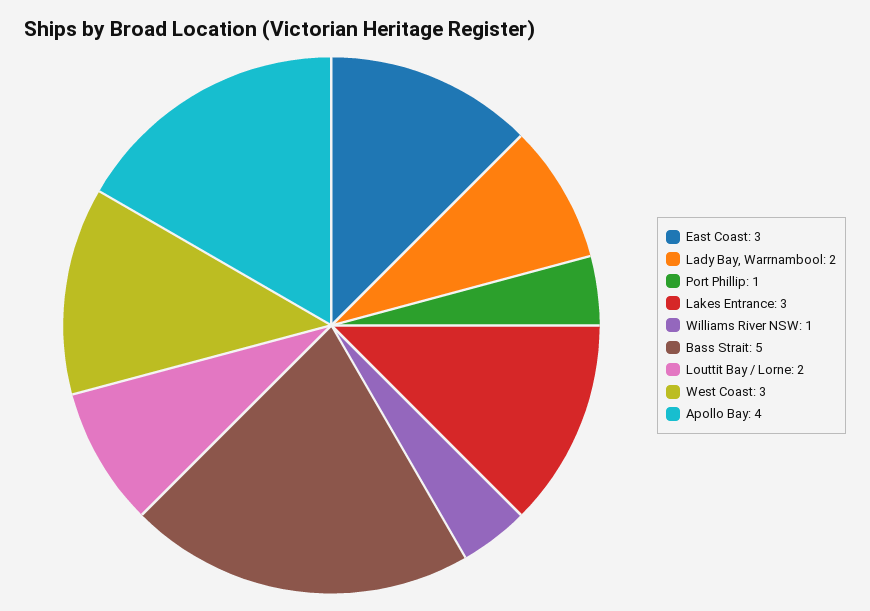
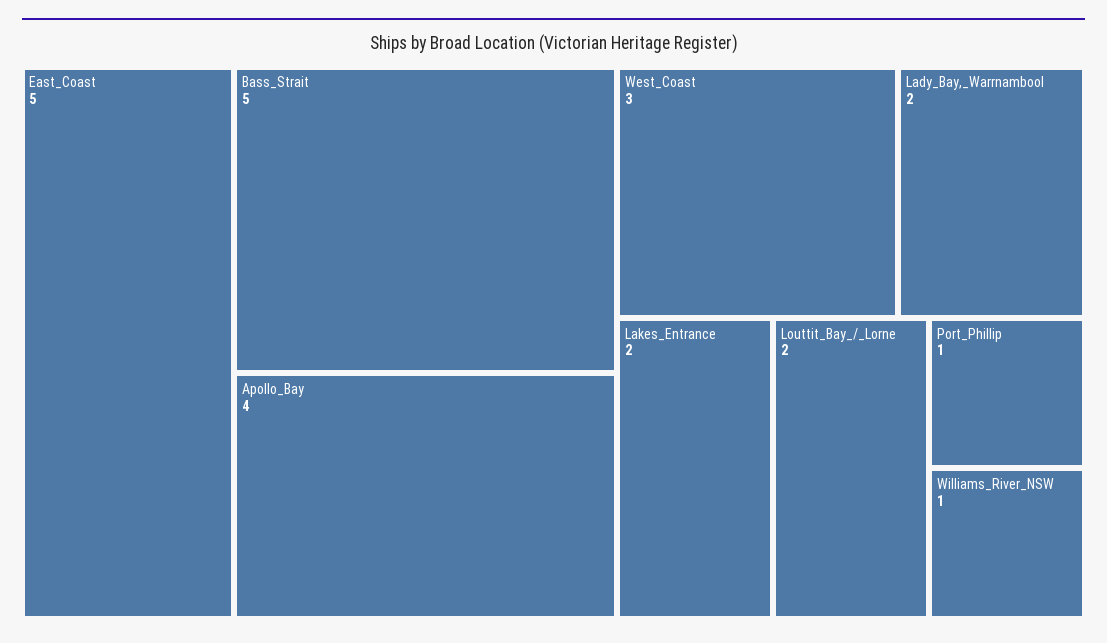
East Coast: 3 -> 5
Lakes Entrance: 3 -> 2

